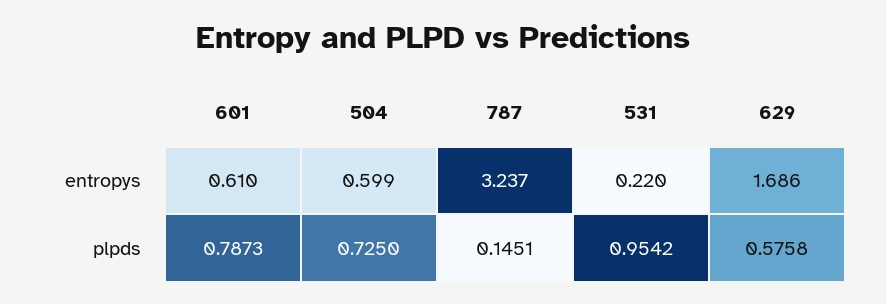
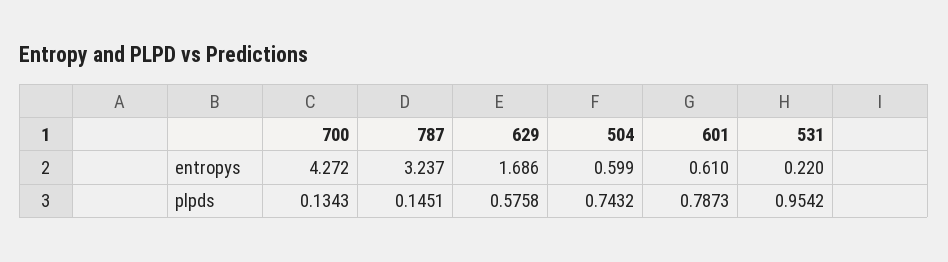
504, plpds: 0.725 -> 0.7432
700, entropys: none -> 4.272
700, plpds: none -> 0.1343

